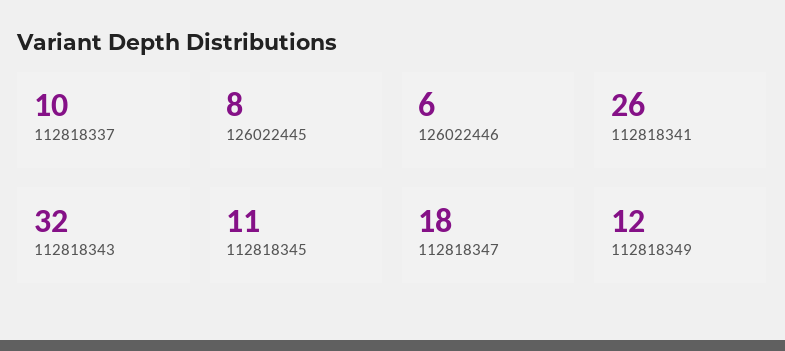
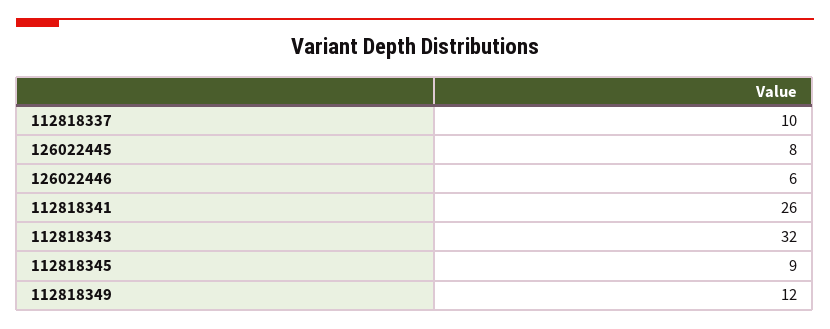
112818345: 11 -> 9
112818347: 18 -> none

